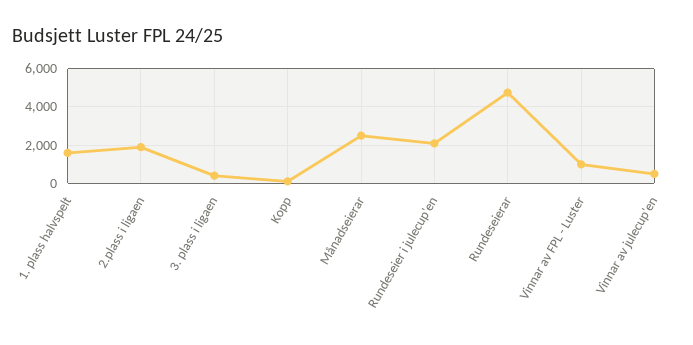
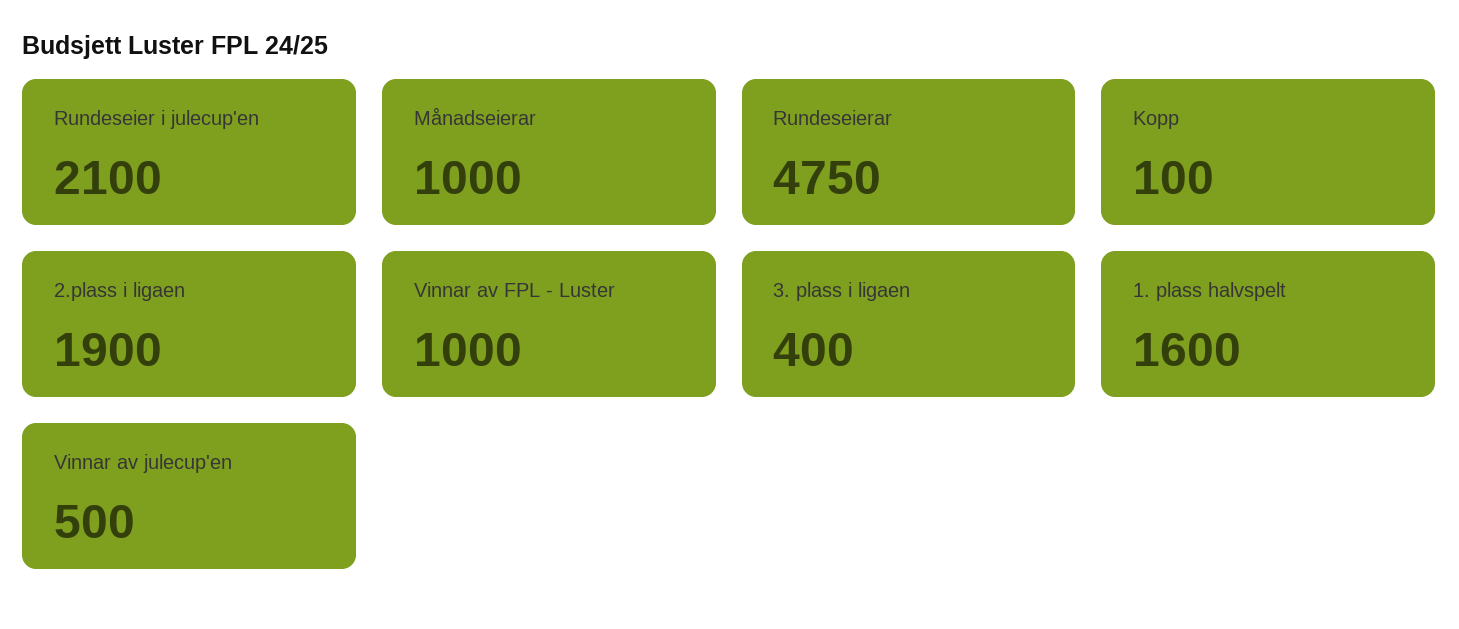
Månadseierar: 2500 -> 1000

